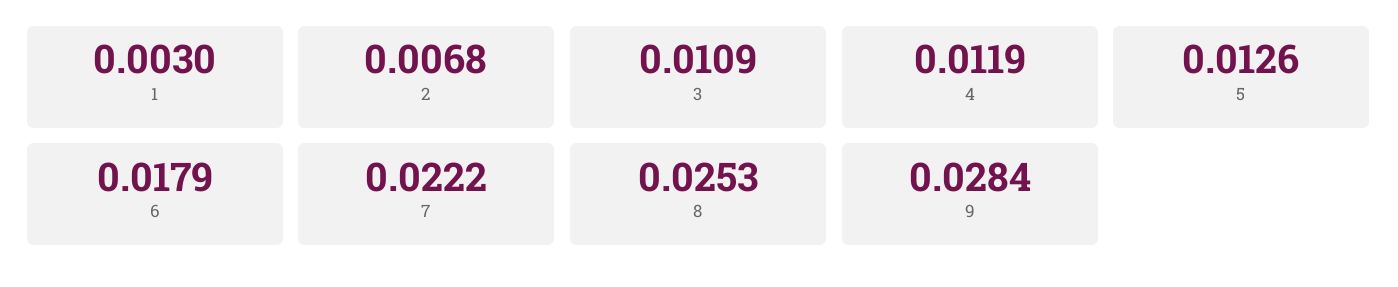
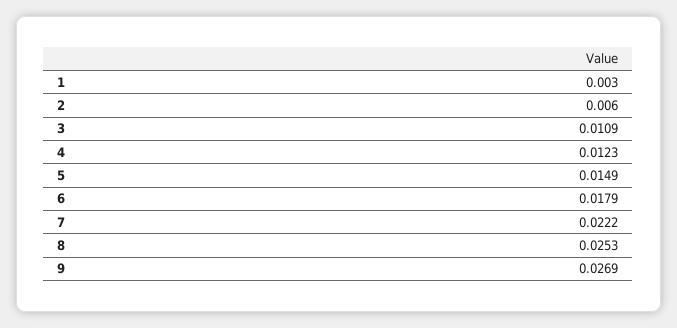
2: 0.0068 -> 0.006
4: 0.0119 -> 0.0123
5: 0.0126 -> 0.0149
9: 0.0284 -> 0.0269

